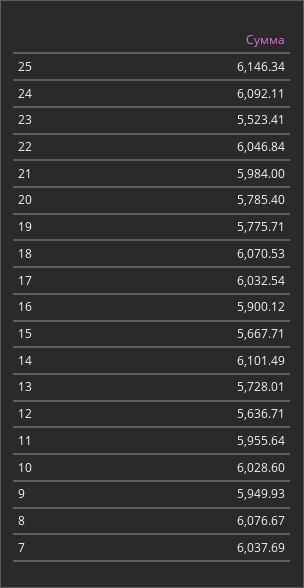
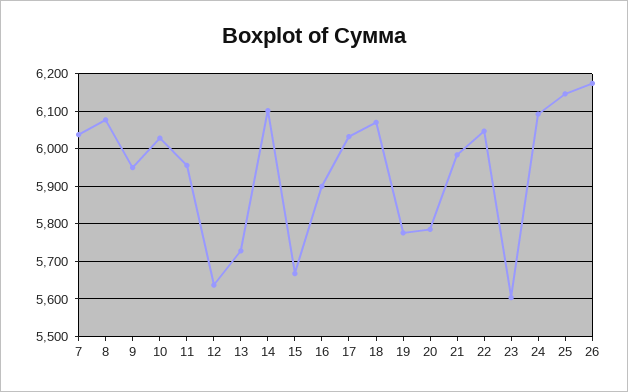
23: 5523.41 -> 5600
26: none -> 6180

